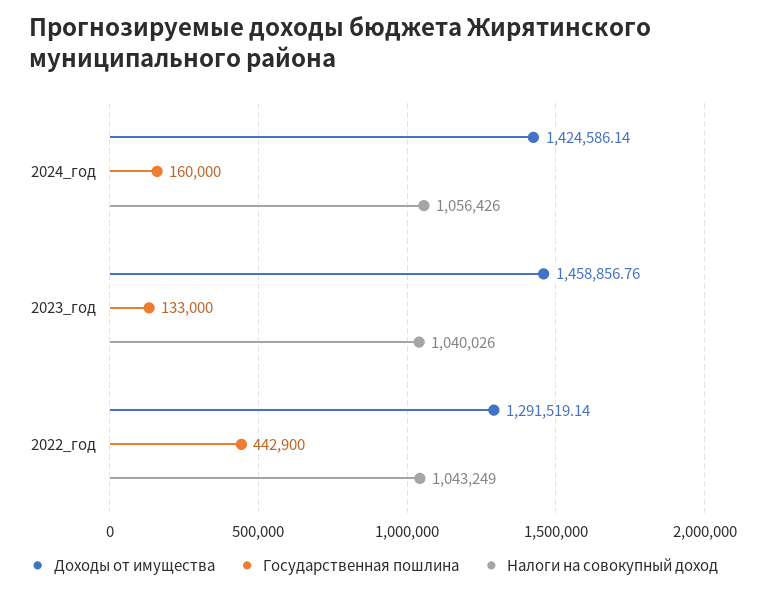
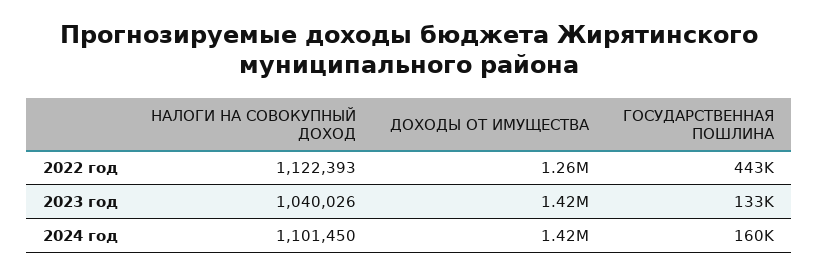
Налоги на совокупный доход, 2024_год: 1056426 -> 1101450
Доходы от имущества, 2023_год: 1458856.76 -> 1420000
Доходы от имущества, 2022_год: 1291519.14 -> 1260000
Налоги на совокупный доход, 2022_год: 1043249 -> 1122393

